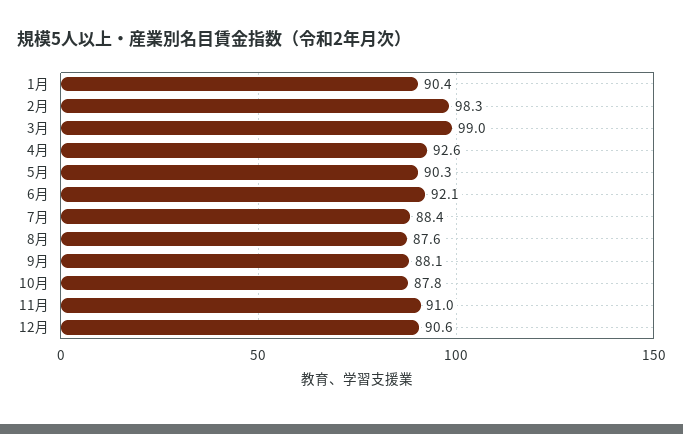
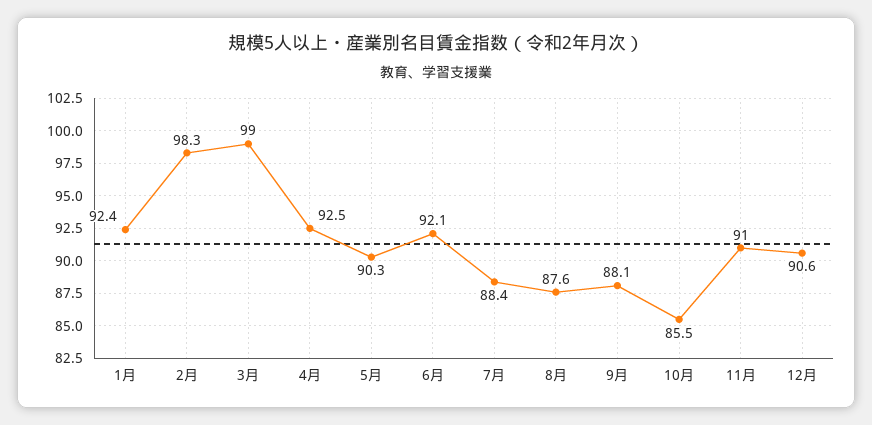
1月: 90.4 -> 92.4
4月: 92.6 -> 92.5
10月: 87.8 -> 85.5

